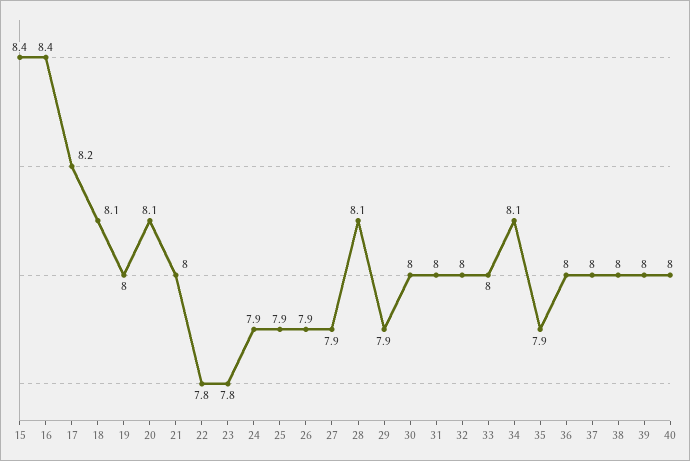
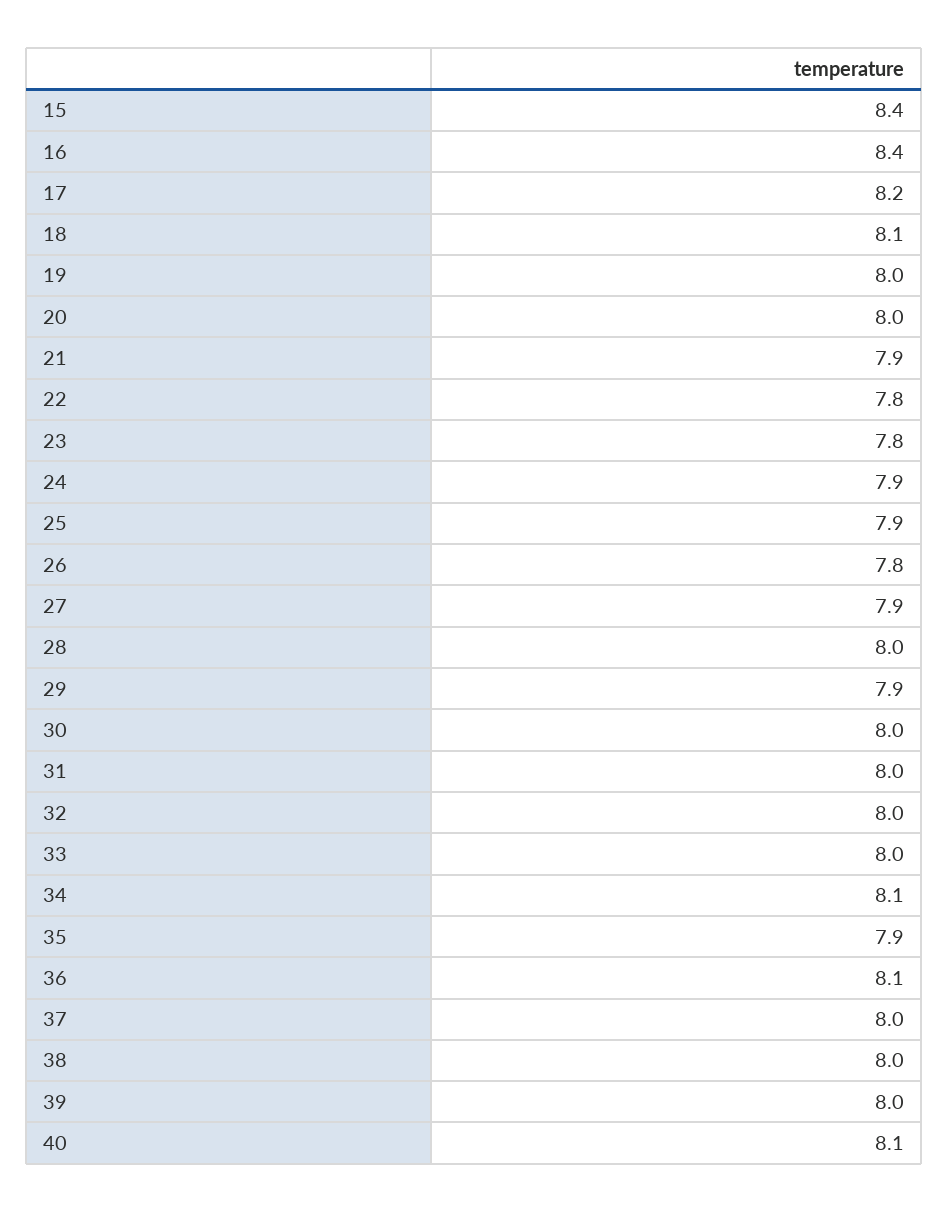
20: 8.1 -> 8
21: 8 -> 7.9
26: 7.9 -> 7.8
28: 8.1 -> 8
36: 8 -> 8.1
40: 8 -> 8.1

